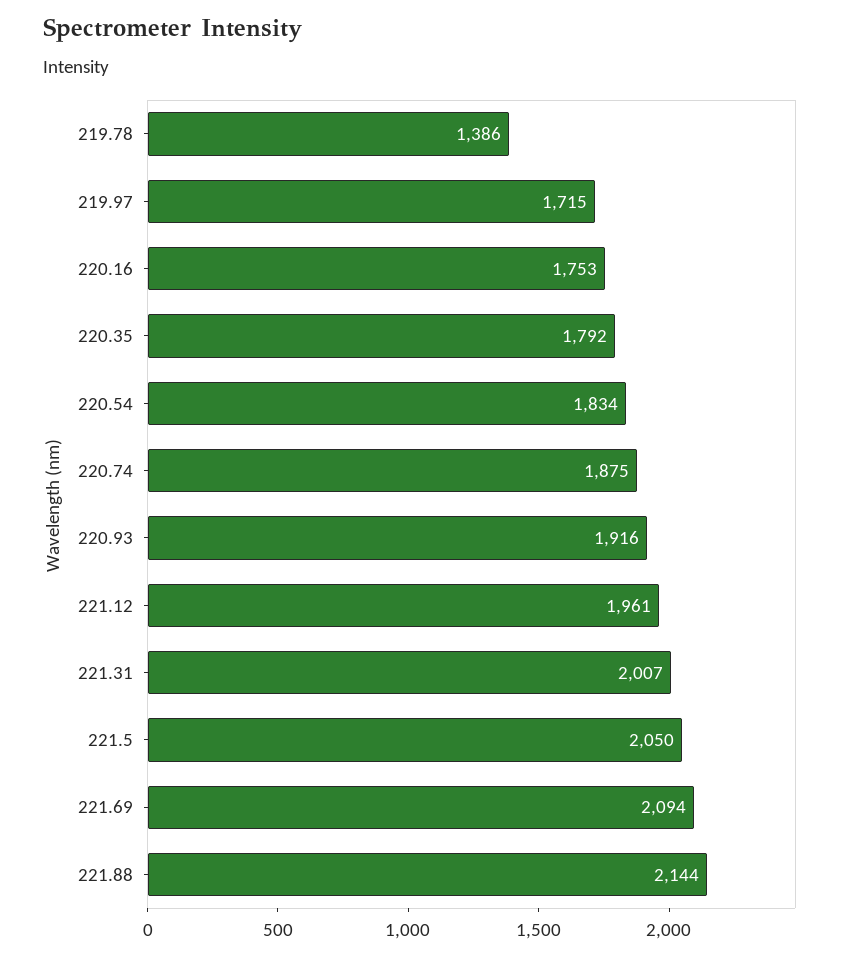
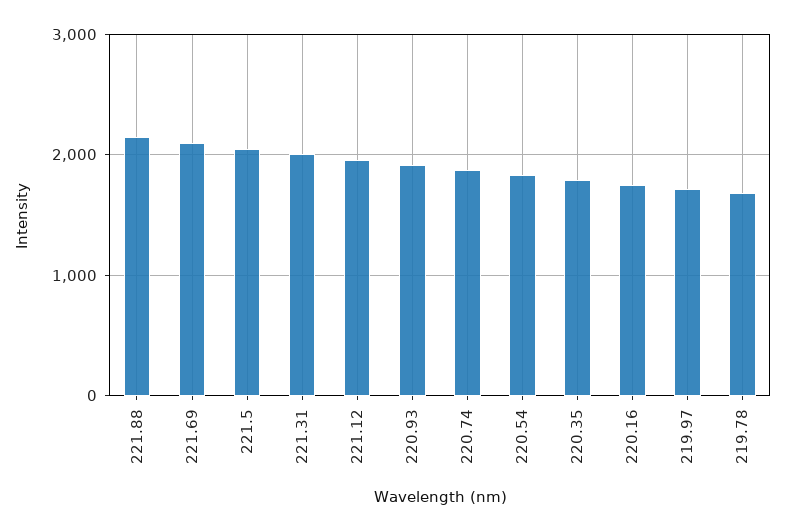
219.78: 1386 -> 1700

